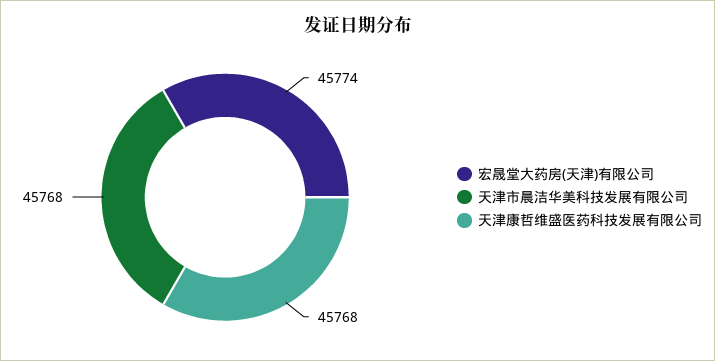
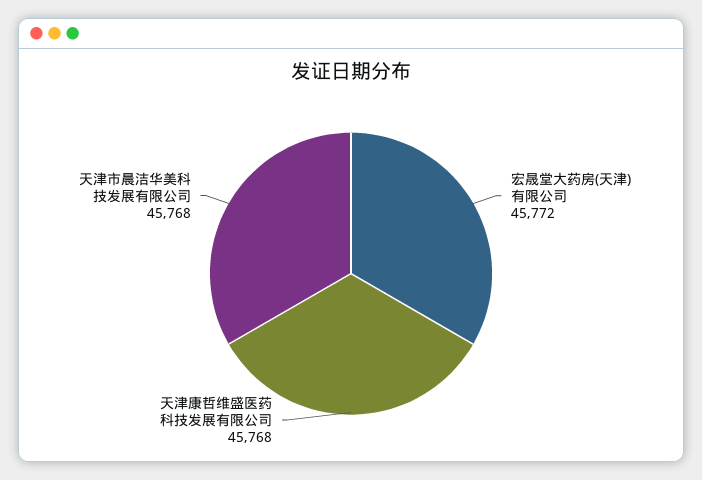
宏晟堂大药房(天津)有限公司: 45774 -> 45772

